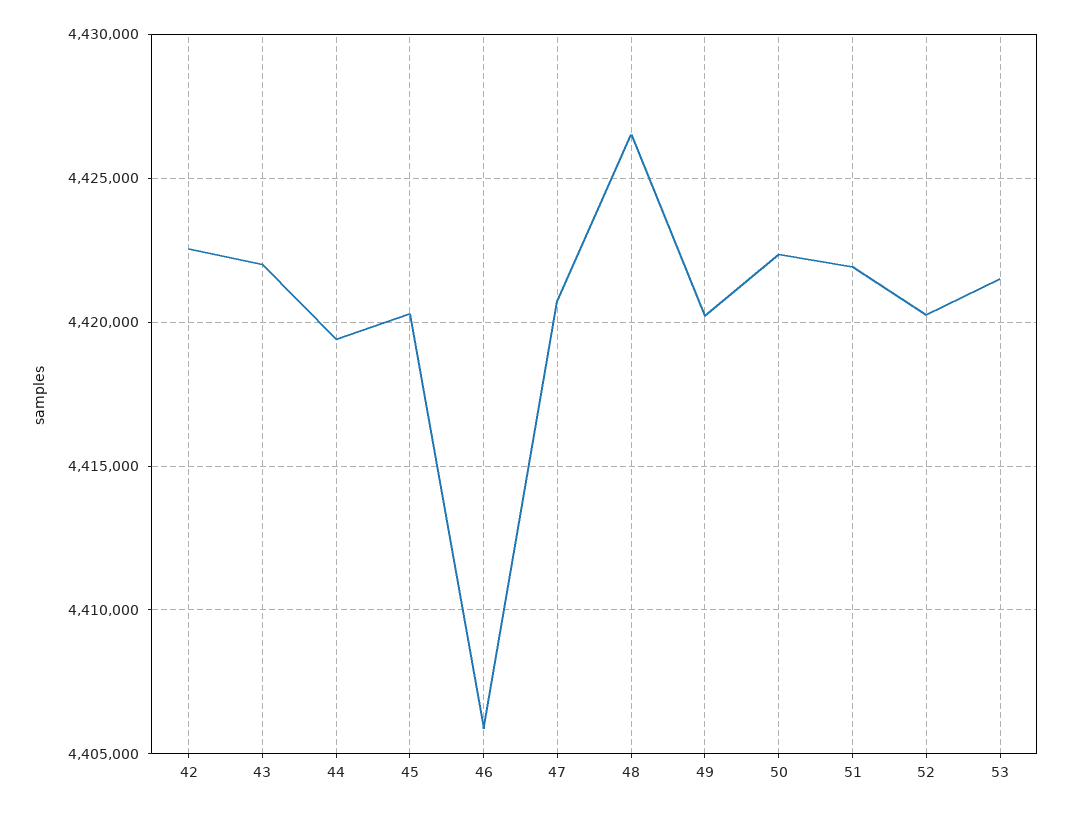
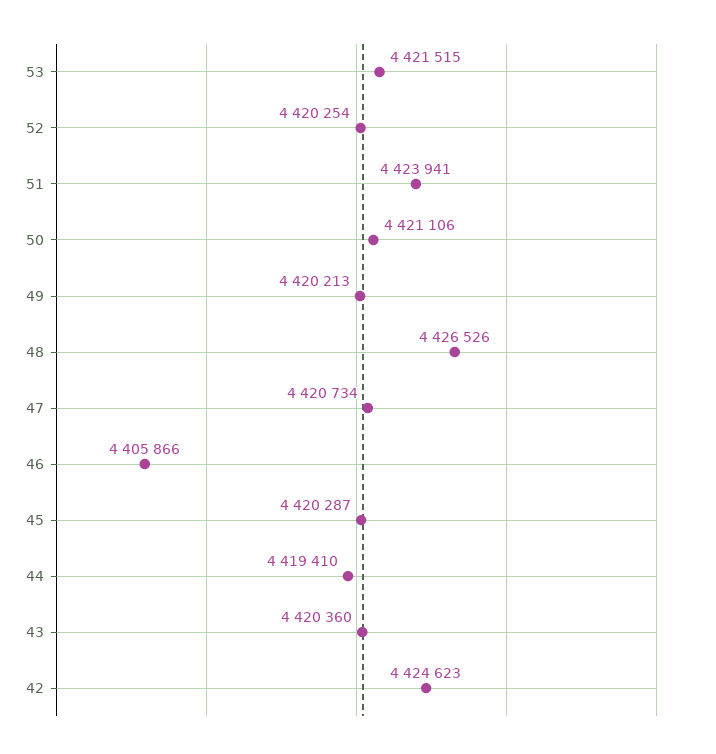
42: 4422500 -> 4424623
43: 4422000 -> 4420360
50: 4422500 -> 4421106
51: 4422000 -> 4423941

